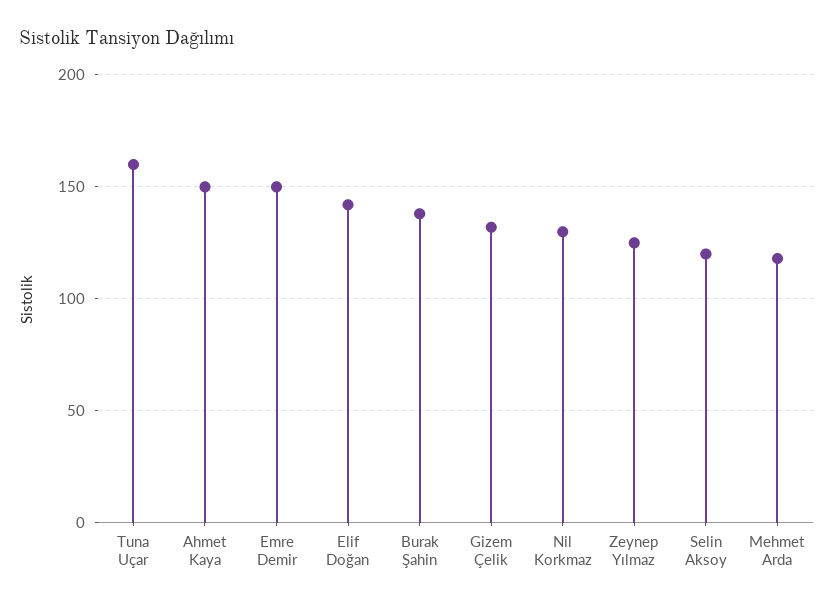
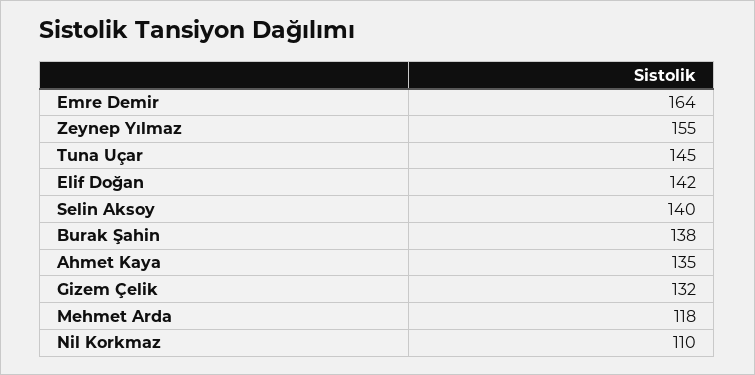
Tuna Uçar: 160 -> 145
Ahmet Kaya: 150 -> 135
Emre Demir: 150 -> 164
Nil Korkmaz: 130 -> 110
Zeynep Yılmaz: 125 -> 155
Selin Aksoy: 120 -> 140

